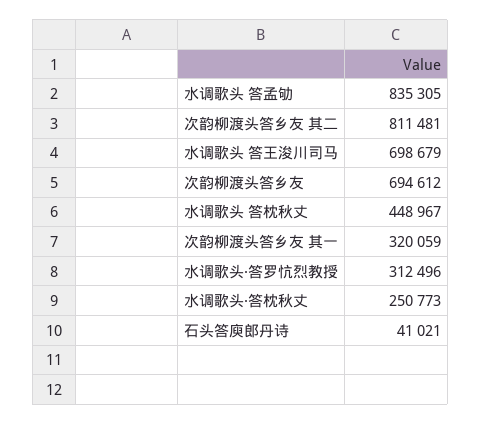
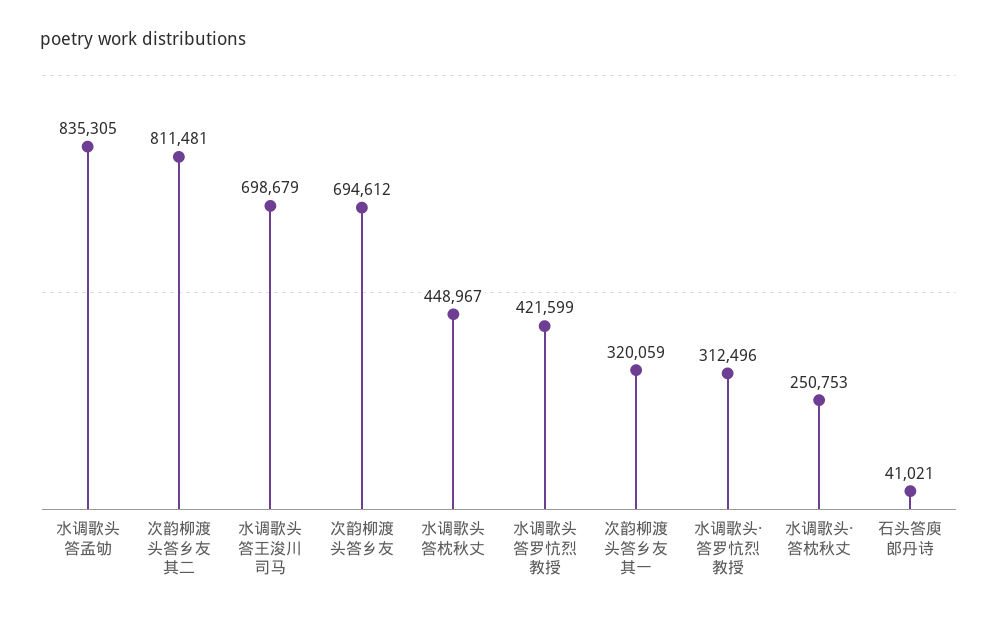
水调歌头·答枕秋丈: 250773 -> 250753
水调歌头 答罗忼烈教授: none -> 421599

